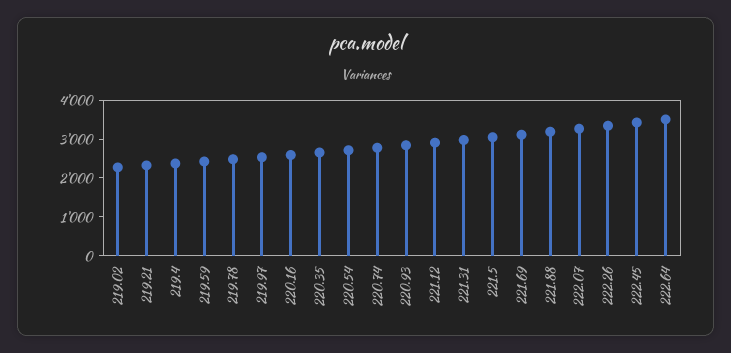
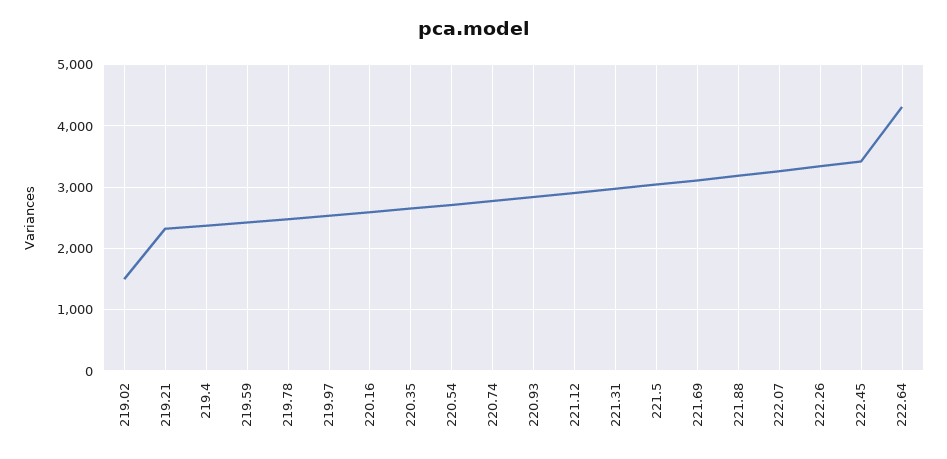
219.02: 2250 -> 1500
222.64: 3500 -> 4300

